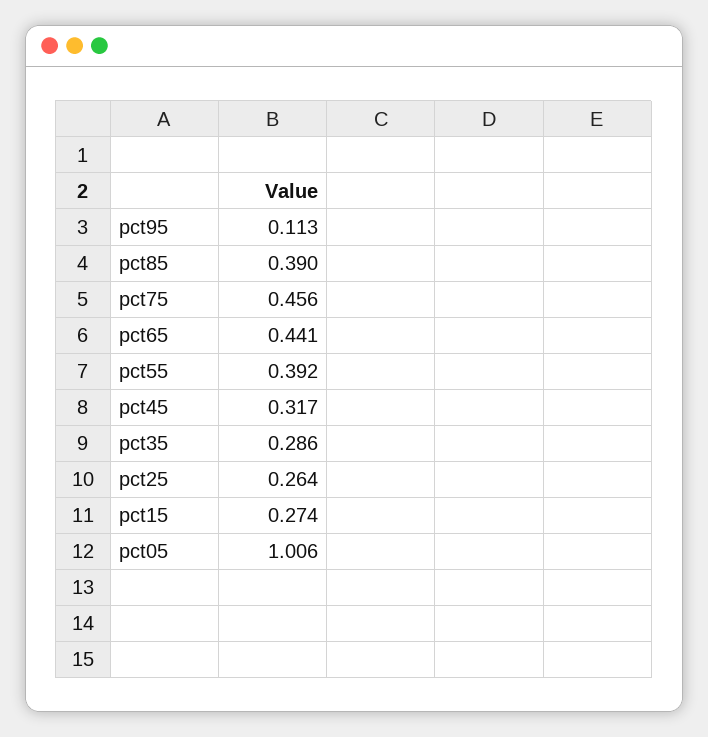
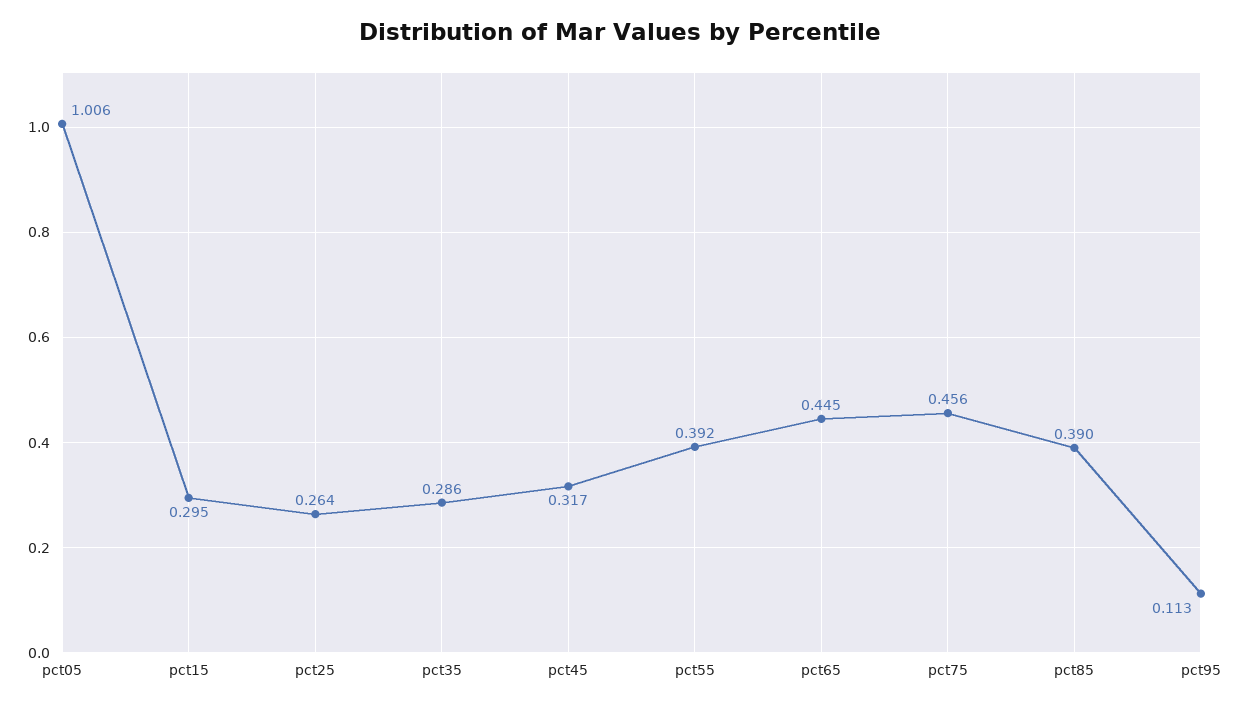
pct65: 0.441 -> 0.445
pct15: 0.274 -> 0.295

